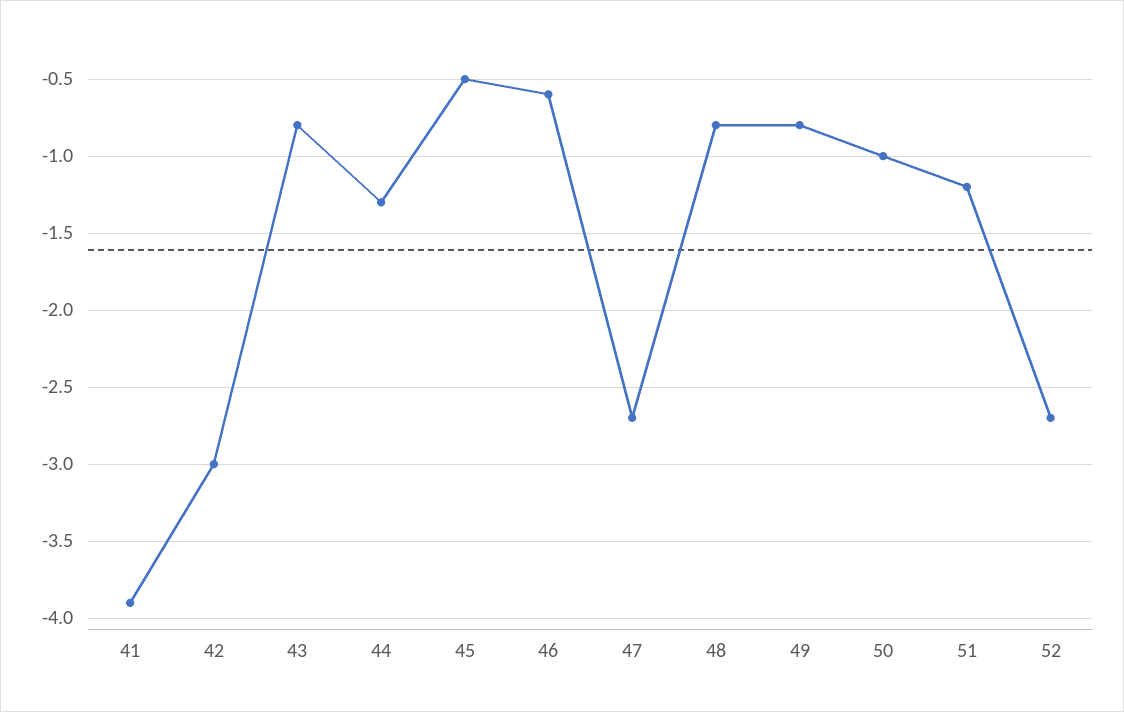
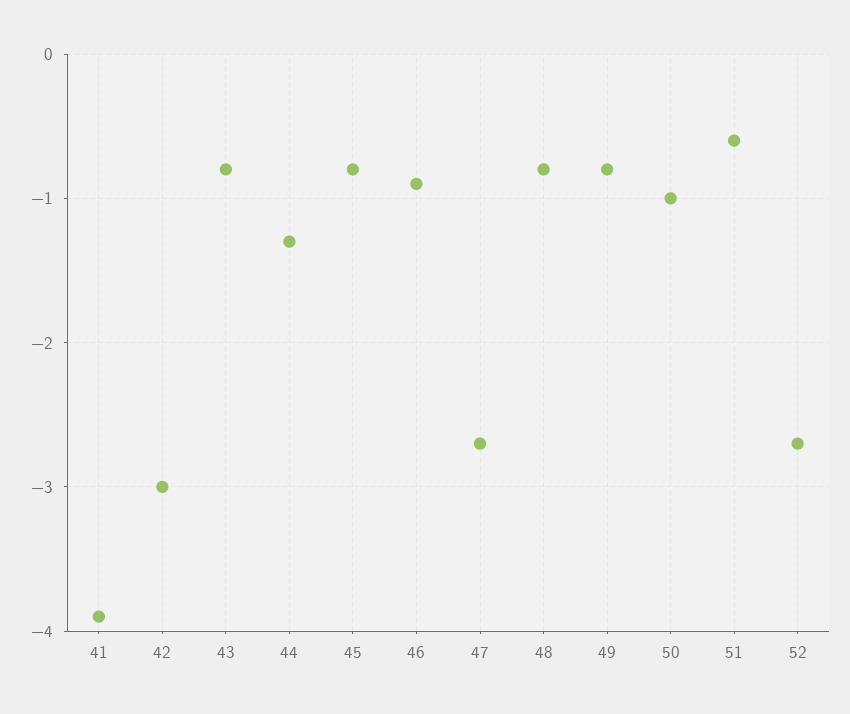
45: -0.5 -> -0.8
46: -0.6 -> -0.9
51: -1.2 -> -0.6

